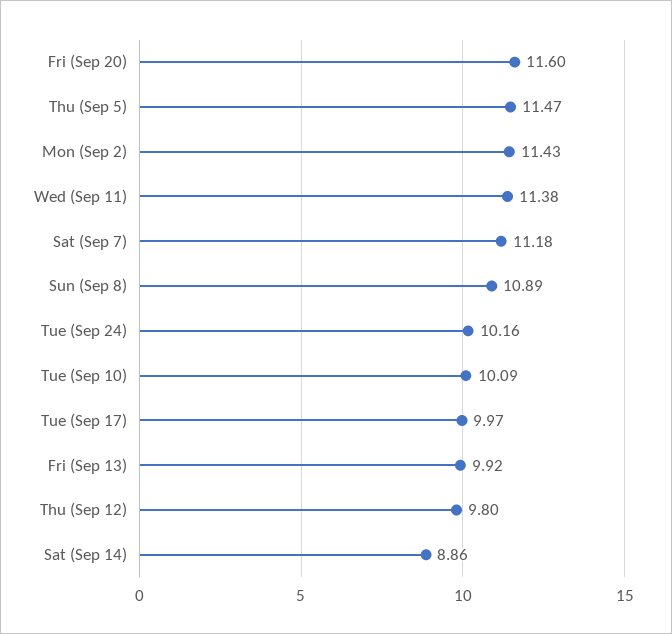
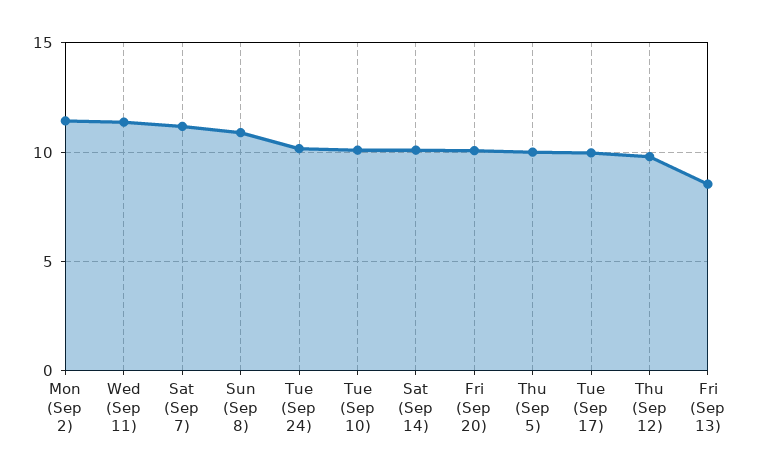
Fri (Sep 20): 11.6 -> 10
Thu (Sep 5): 11.47 -> 10
Fri (Sep 13): 9.92 -> 8.5
Sat (Sep 14): 8.86 -> 10

